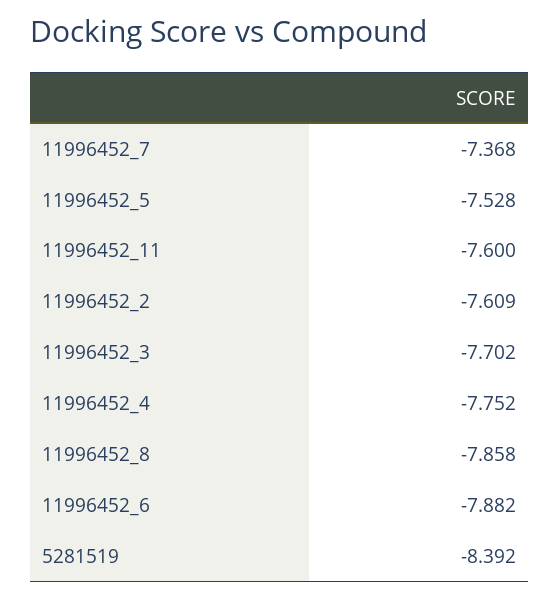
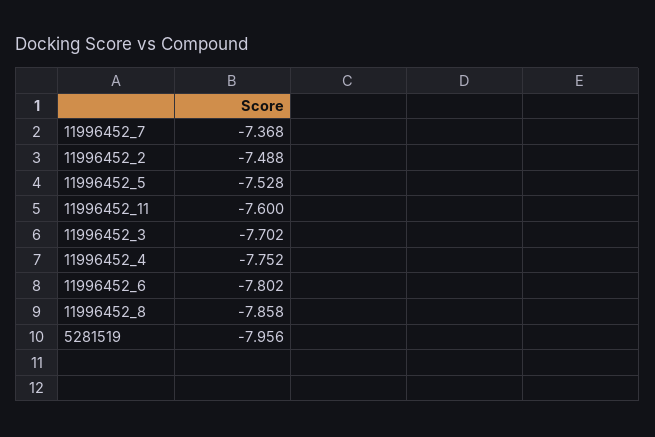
11996452_2: -7.609 -> -7.488
11996452_6: -7.882 -> -7.802
5281519: -8.392 -> -7.956

